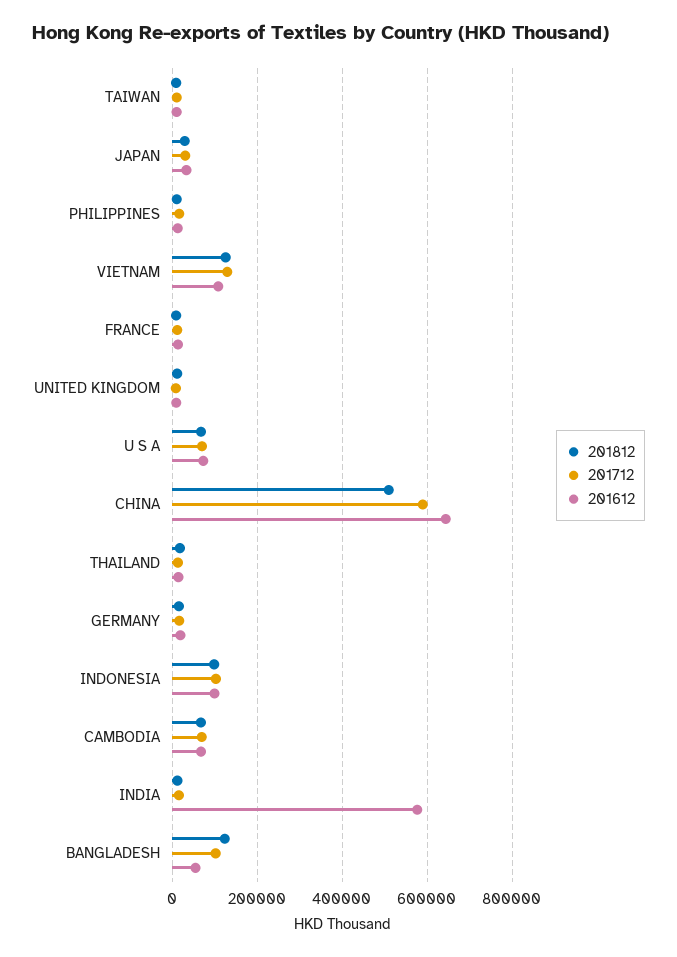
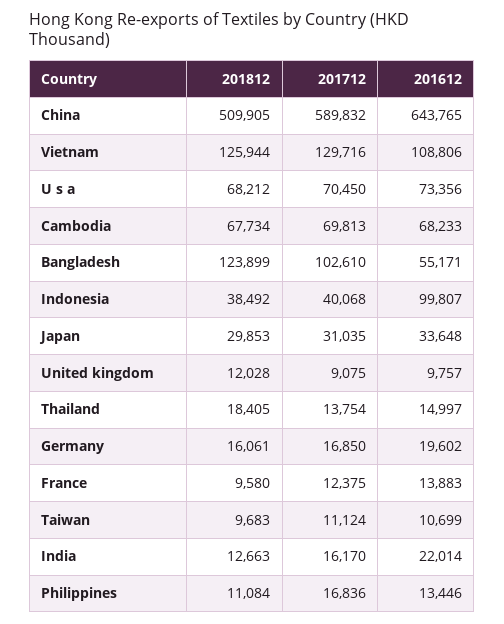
201812, INDONESIA: 100000 -> 38492
201712, INDONESIA: 100000 -> 40068
201612, INDIA: 580000 -> 22014

